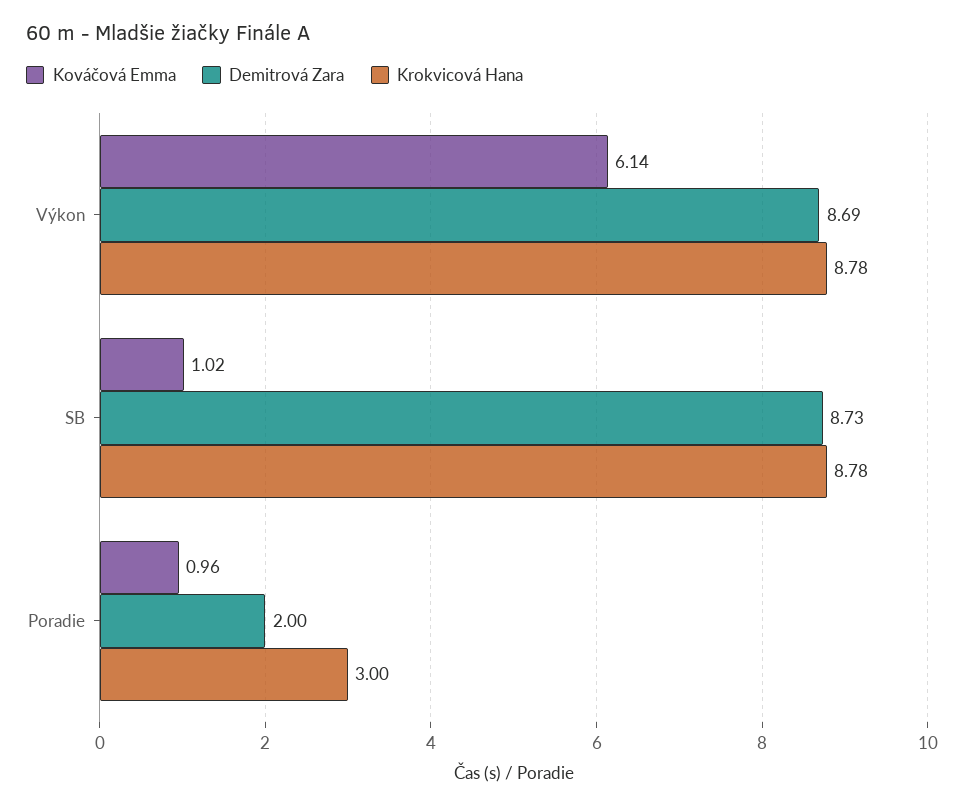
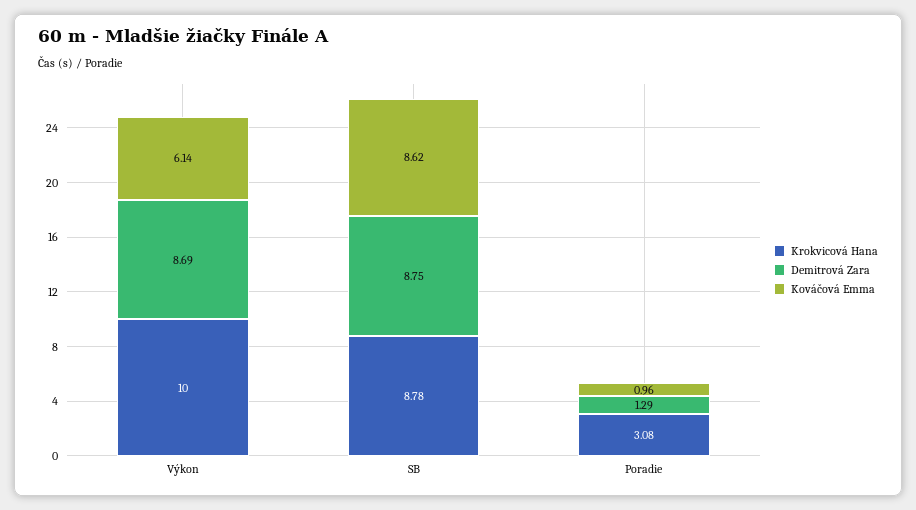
Krokvicová Hana, Výkon: 8.78 -> 10
Kováčová Emma, SB: 1.02 -> 8.62
Demitrová Zara, SB: 8.73 -> 8.75
Demitrová Zara, Poradie: 2 -> 1.29
Krokvicová Hana, Poradie: 3 -> 3.08

